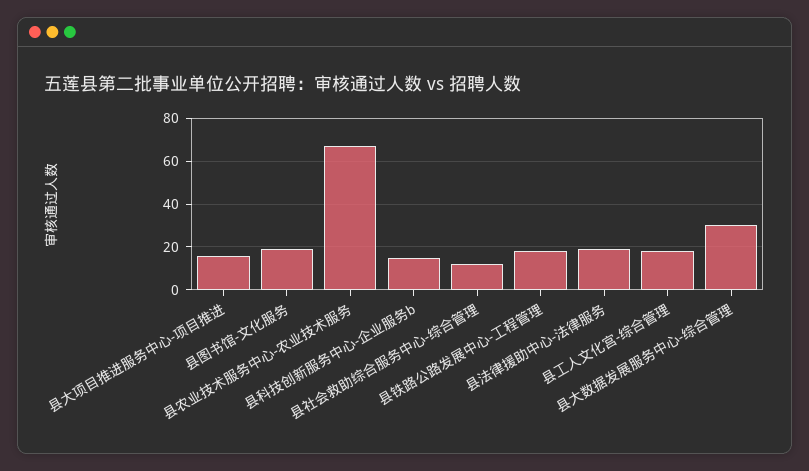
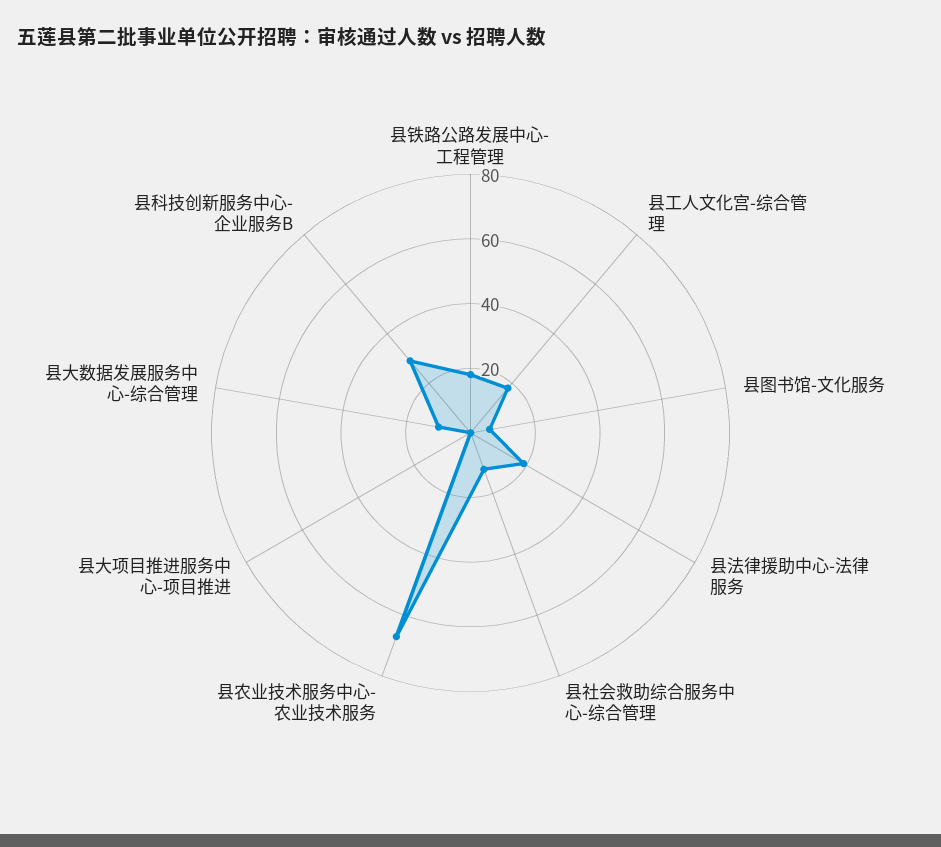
县大项目推进服务中心-项目推进: 15 -> 0
县图书馆-文化服务: 20 -> 5
县科技创新服务中心-企业服务b: 15 -> 30
县大数据发展服务中心-综合管理: 30 -> 10

